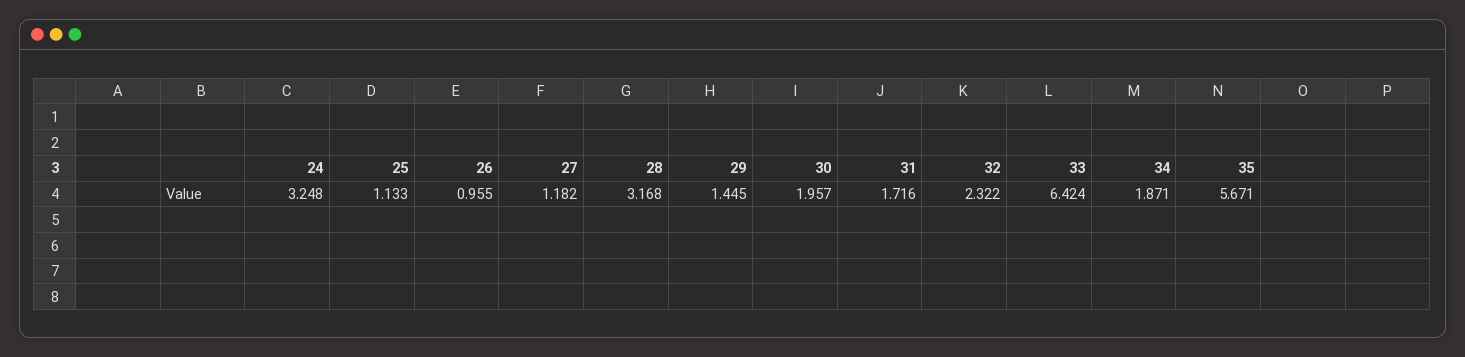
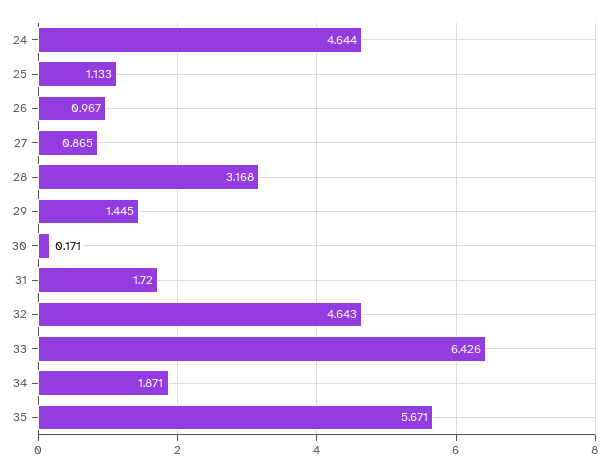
24: 3.248 -> 4.644
26: 0.955 -> 0.967
27: 1.182 -> 0.865
30: 1.957 -> 0.171
31: 1.716 -> 1.72
32: 2.322 -> 4.643
33: 6.424 -> 6.426

